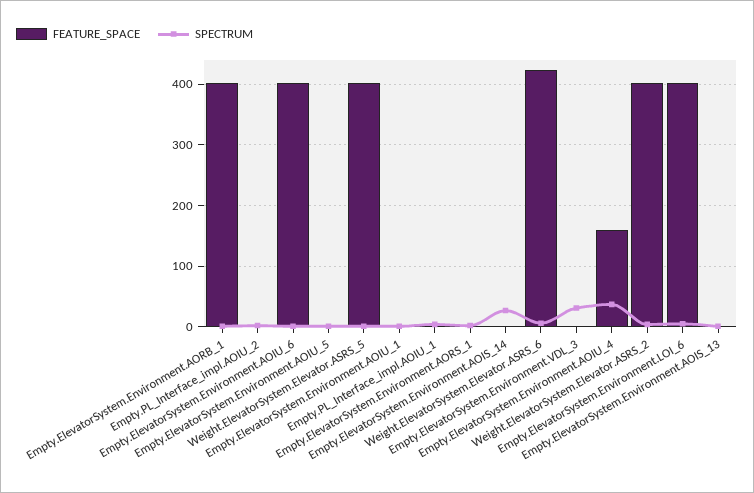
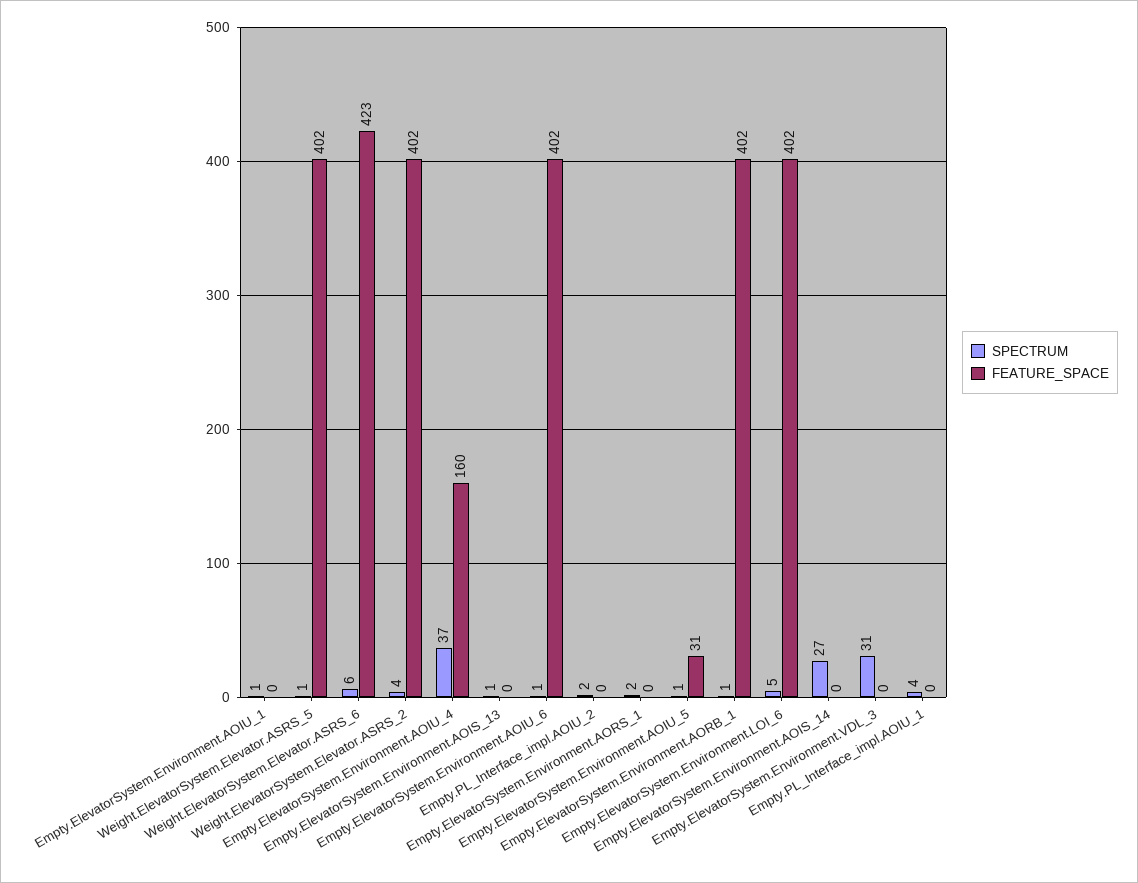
FEATURE_SPACE, Empty.ElevatorSystem.Environment.AOIU_5: 0 -> 31

